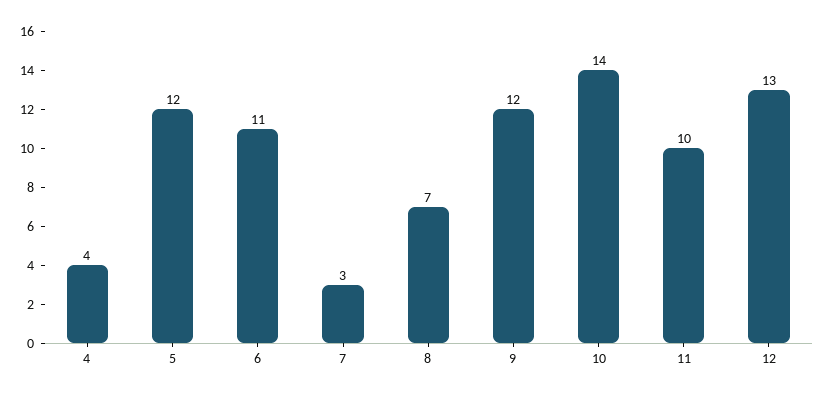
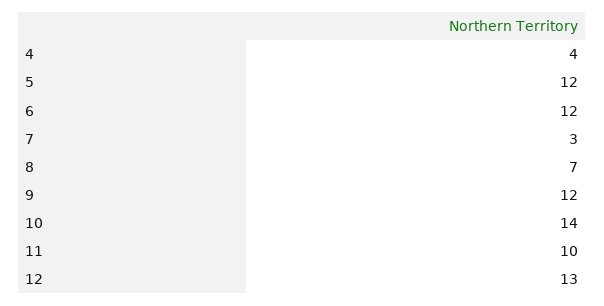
6: 11 -> 12

